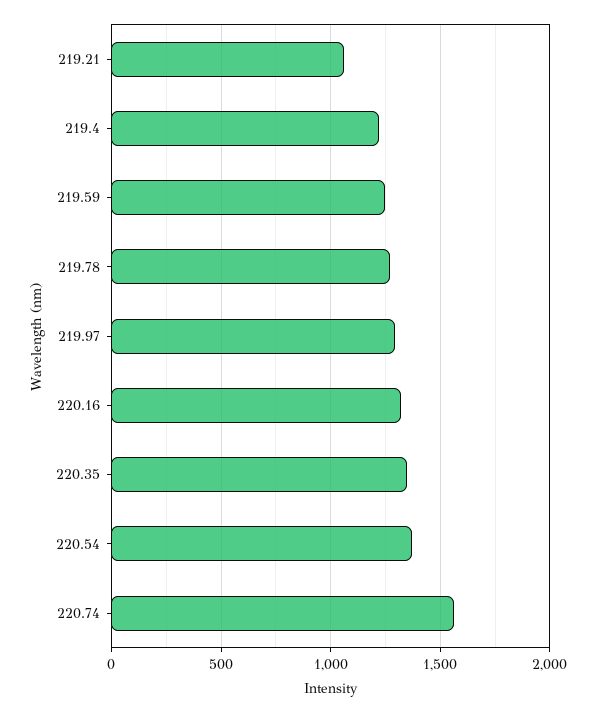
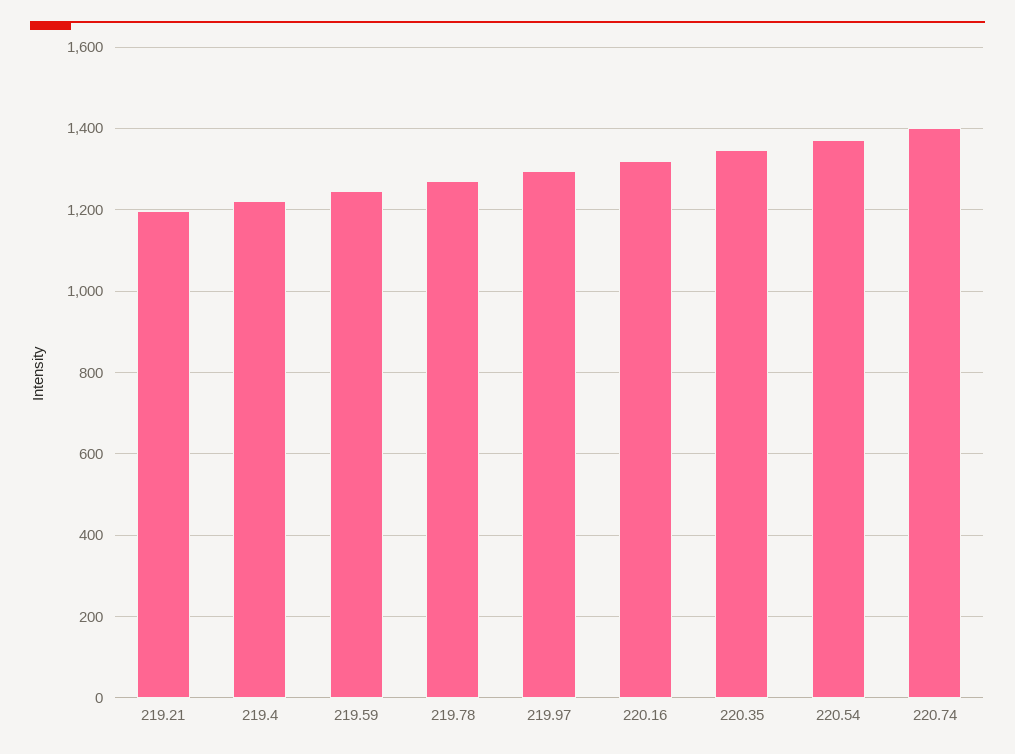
219.21: 1050 -> 1200
220.74: 1550 -> 1400

